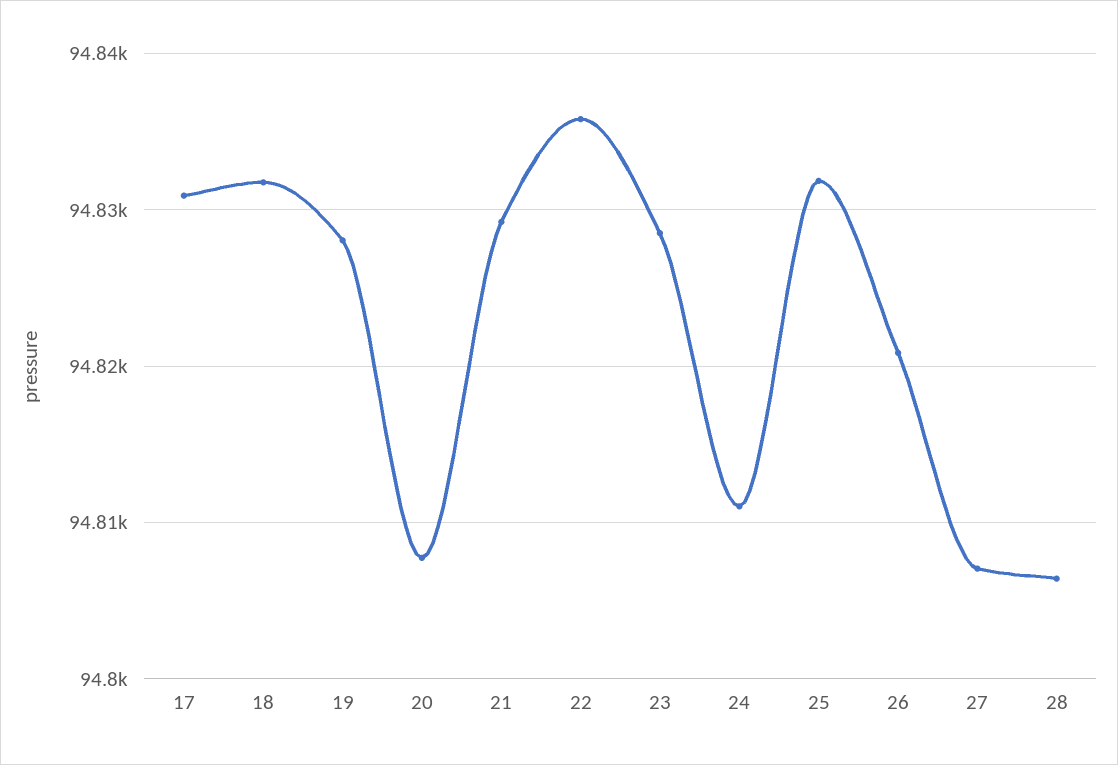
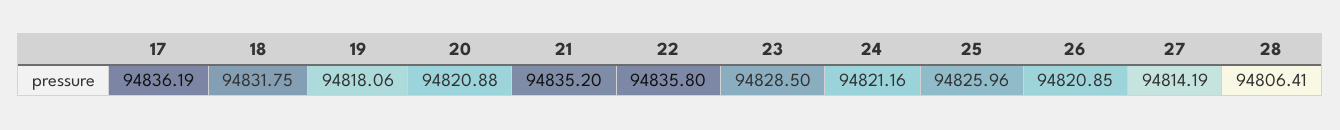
17: 94831 -> 94836.19
19: 94828 -> 94818.06
20: 94808 -> 94820.88
21: 94829 -> 94835.2
24: 94811 -> 94821.16
25: 94832 -> 94825.96
27: 94807 -> 94814.19

